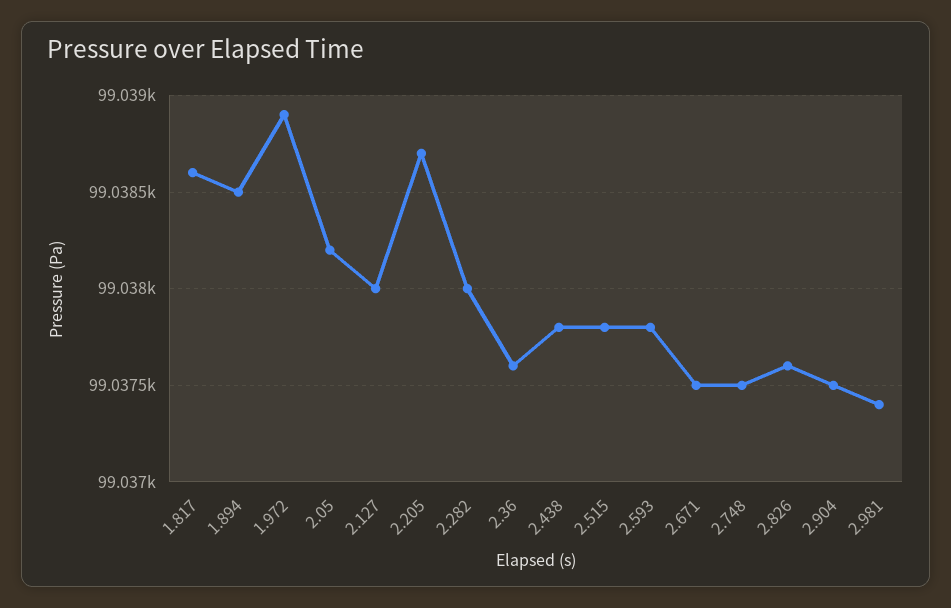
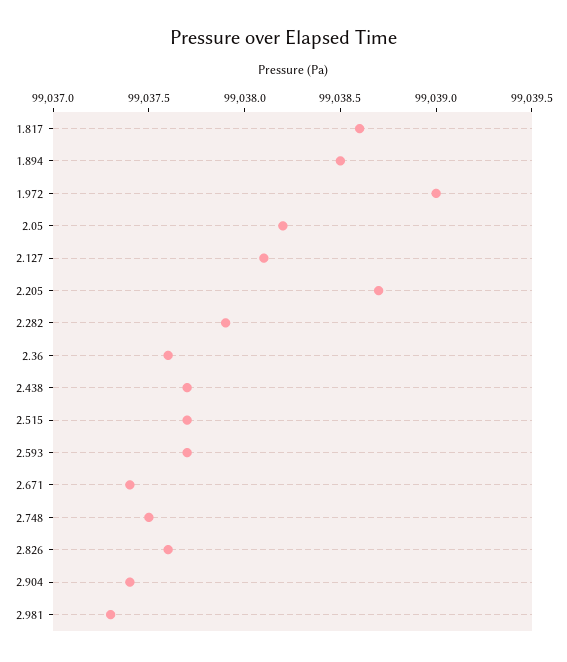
1.972: 99038.9 -> 99039
2.127: 99038 -> 99038.1
2.282: 99038 -> 99037.9
2.438: 99037.8 -> 99037.7
2.515: 99037.8 -> 99037.7
2.593: 99037.8 -> 99037.7
2.671: 99037.5 -> 99037.4
2.904: 99037.5 -> 99037.4
2.981: 99037.4 -> 99037.3

